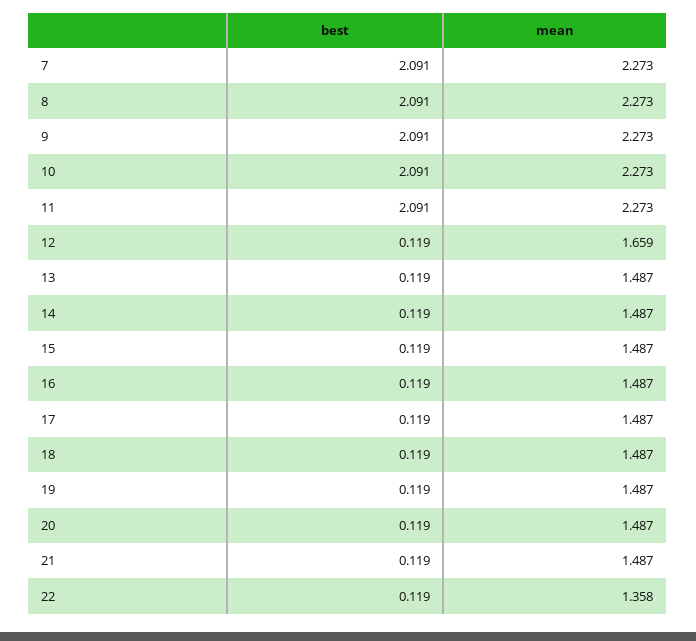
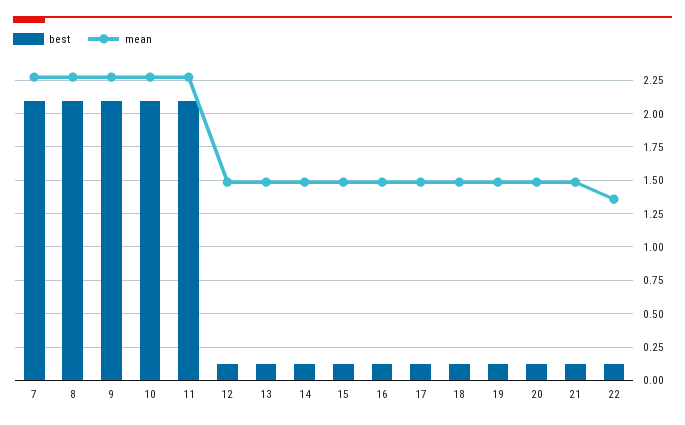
mean, 12: 1.659 -> 1.5

